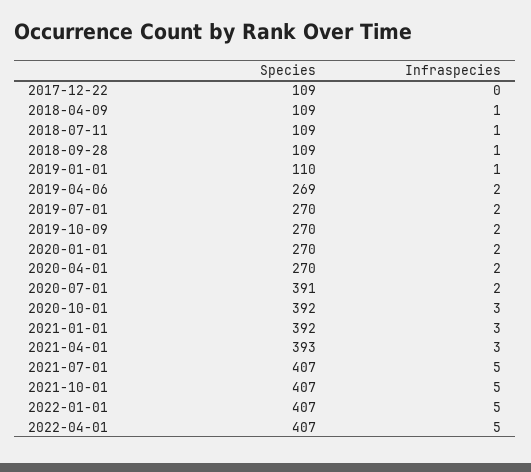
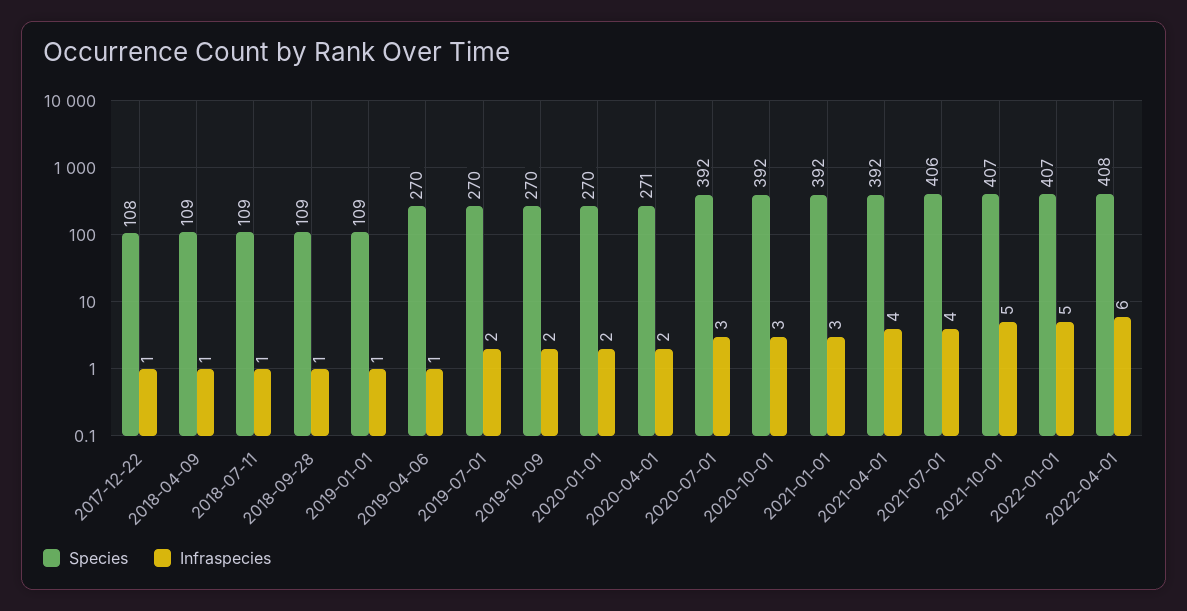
Species, 2017-12-22: 109 -> 108
Infraspecies, 2017-12-22: 0 -> 1
Species, 2019-01-01: 110 -> 109
Species, 2019-04-06: 269 -> 270
Infraspecies, 2019-04-06: 2 -> 1
Species, 2020-04-01: 270 -> 271
Species, 2020-07-01: 391 -> 392
Infraspecies, 2020-07-01: 2 -> 3
Species, 2021-04-01: 393 -> 392
Infraspecies, 2021-04-01: 3 -> 4
Species, 2021-07-01: 407 -> 406
Infraspecies, 2021-07-01: 5 -> 4
Species, 2022-04-01: 407 -> 408
Infraspecies, 2022-04-01: 5 -> 6

